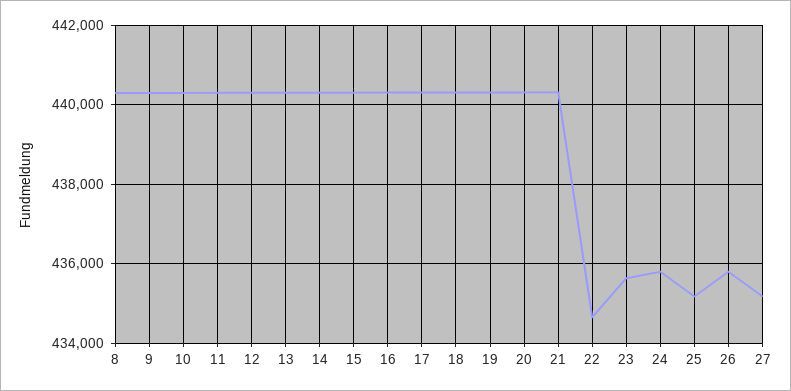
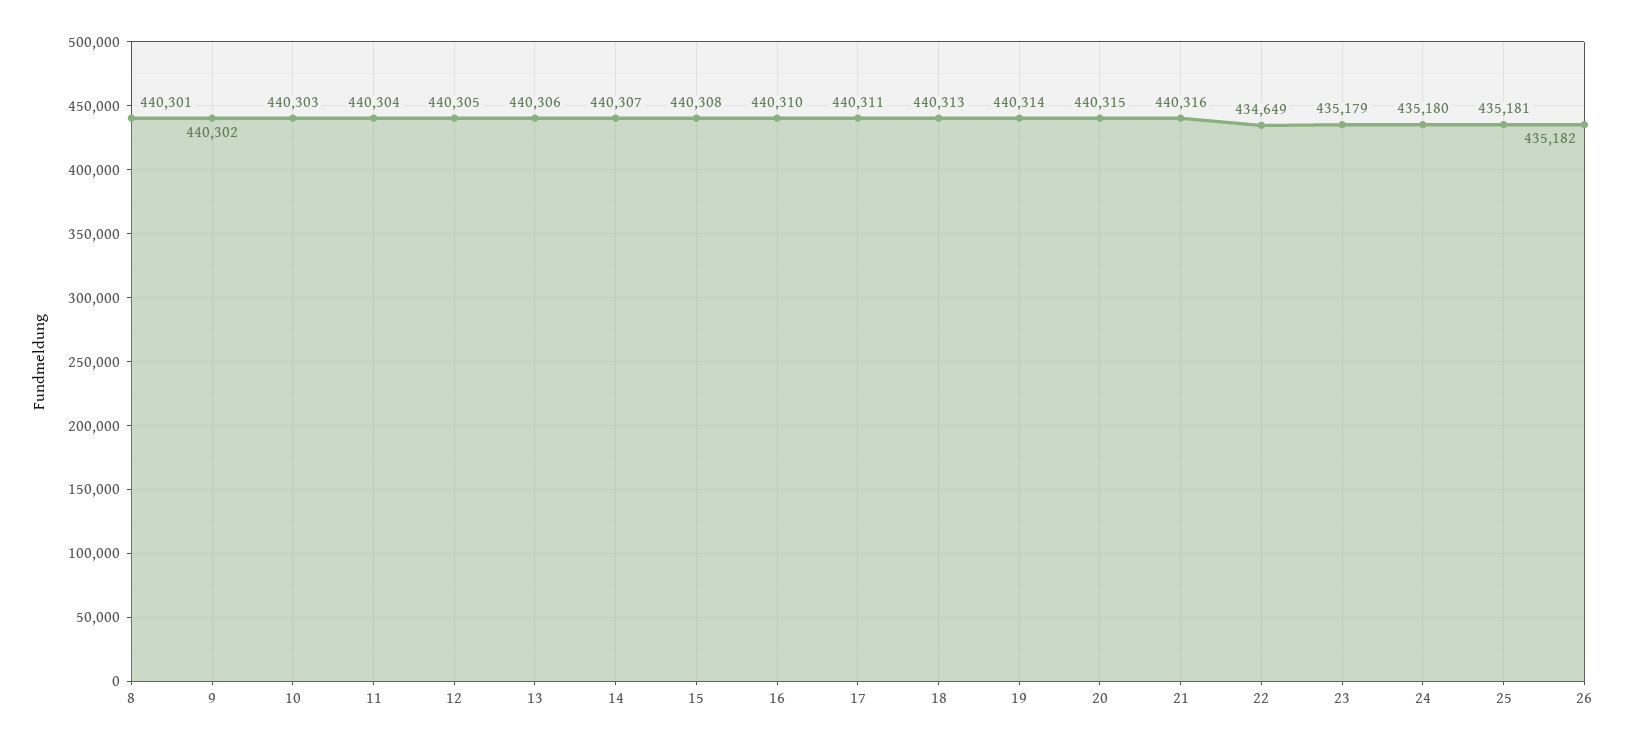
23: 435600 -> 435179
24: 435800 -> 435180
26: 435800 -> 435182
27: 435200 -> none

